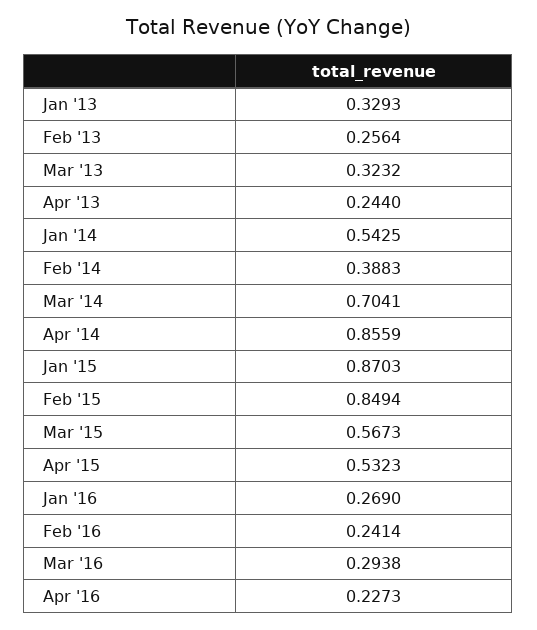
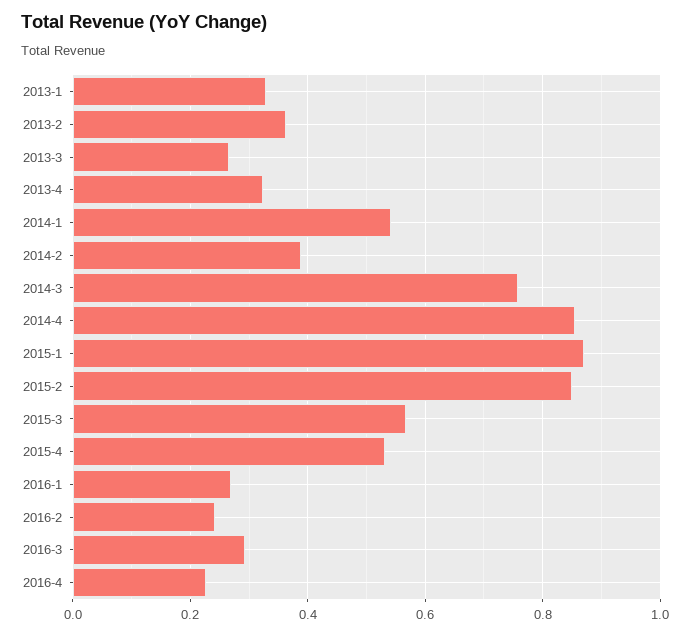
Feb '13: 0.2564 -> 0.36
Mar '13: 0.3232 -> 0.26
Apr '13: 0.244 -> 0.32
Mar '14: 0.7041 -> 0.76

